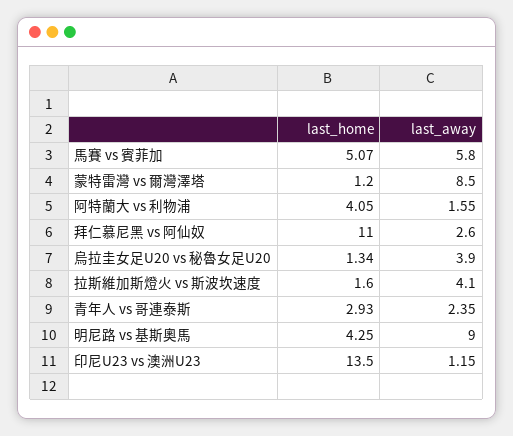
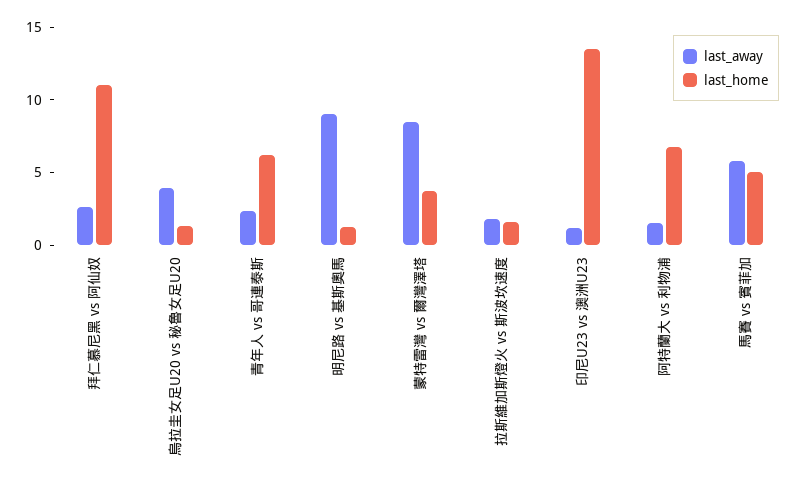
last_home, 蒙特雷灣 vs 爾灣澤塔: 1.2 -> 4
last_home, 阿特蘭大 vs 利物浦: 4.05 -> 7
last_away, 拉斯維加斯燈火 vs 斯波坎速度: 4.1 -> 2
last_home, 青年人 vs 哥連泰斯: 2.93 -> 6
last_home, 明尼路 vs 基斯奧馬: 4.25 -> 1

